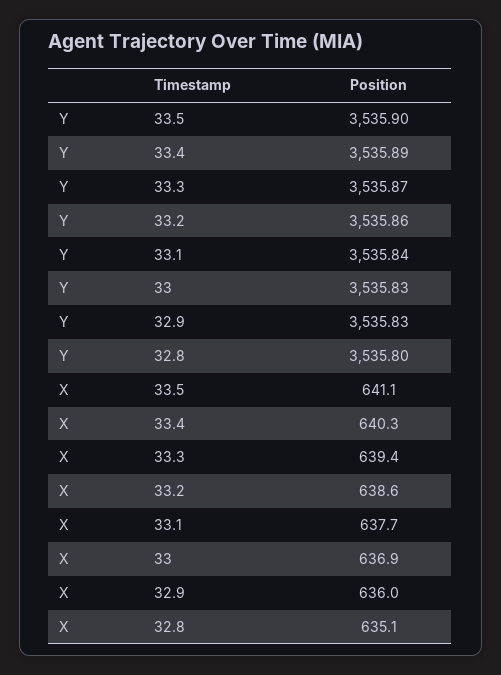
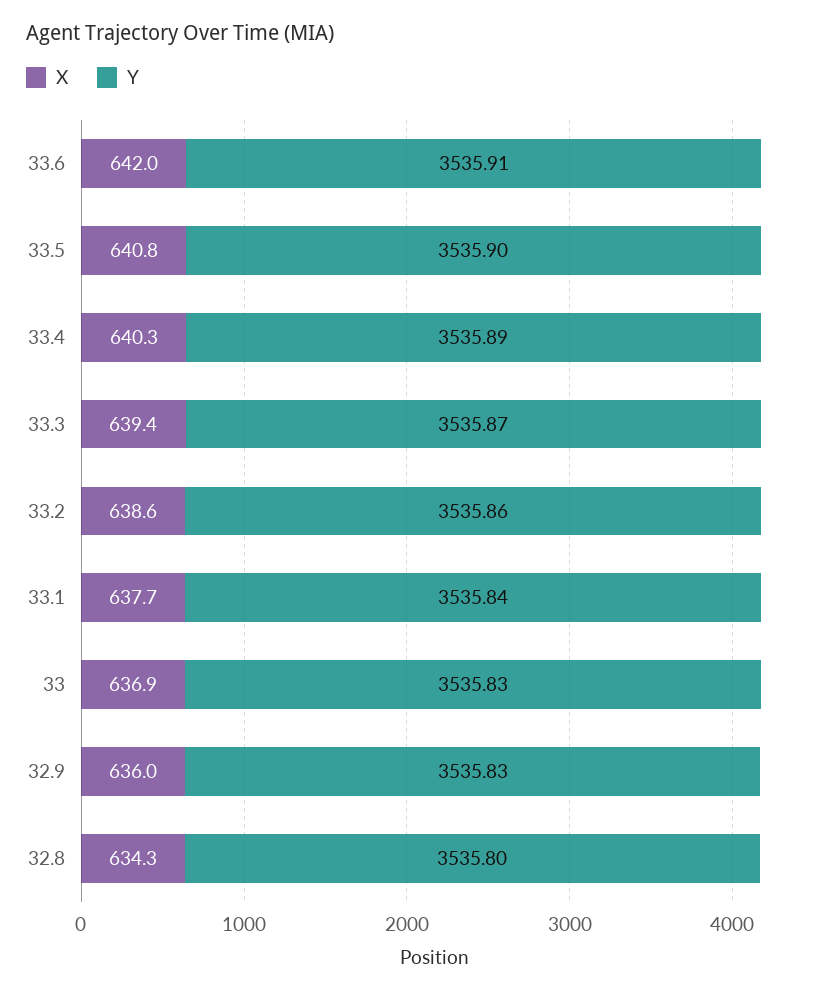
X, 33.5: 641.1 -> 640.8
X, 32.8: 635.1 -> 634.3
X, 33.6: none -> 642
Y, 33.6: none -> 3535.91

